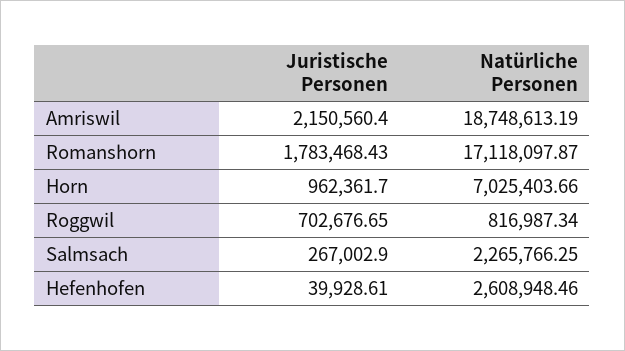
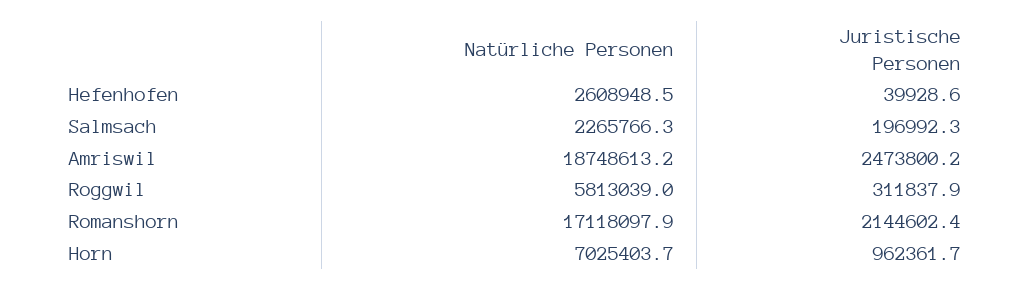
Juristische Personen, Amriswil: 2150560.4 -> 2473800.2
Juristische Personen, Romanshorn: 1783468.43 -> 2144602.4
Juristische Personen, Roggwil: 702676.65 -> 311837.9
Natürliche Personen, Roggwil: 816987.34 -> 5813039
Juristische Personen, Salmsach: 267002.9 -> 196992.3

